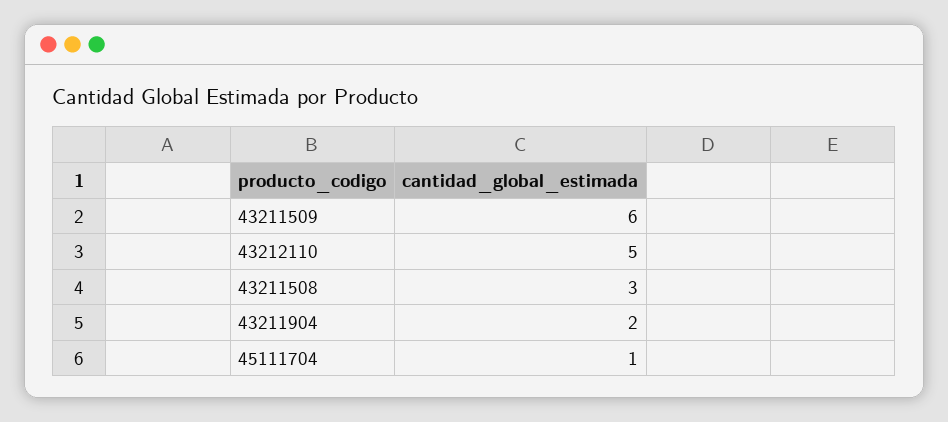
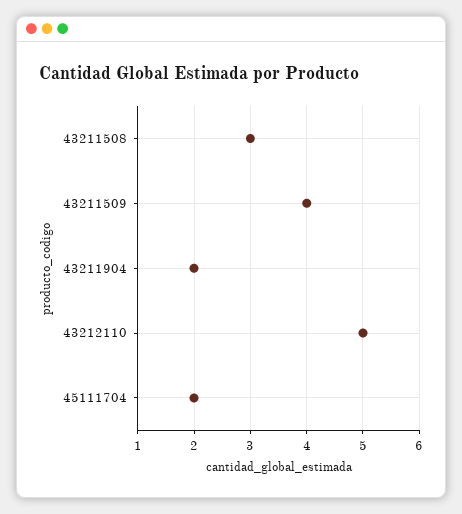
43211509: 6 -> 4
45111704: 1 -> 2

